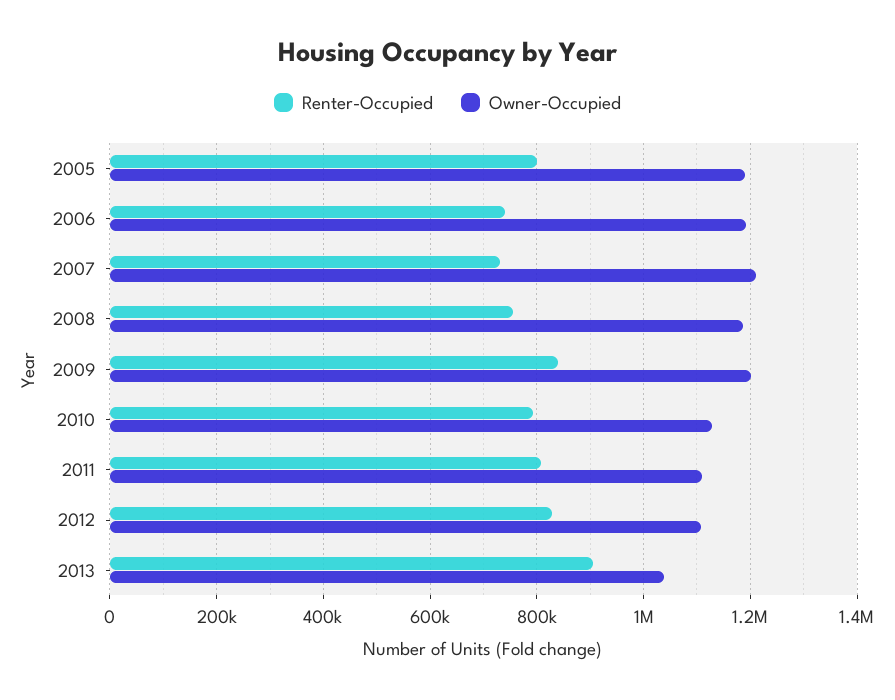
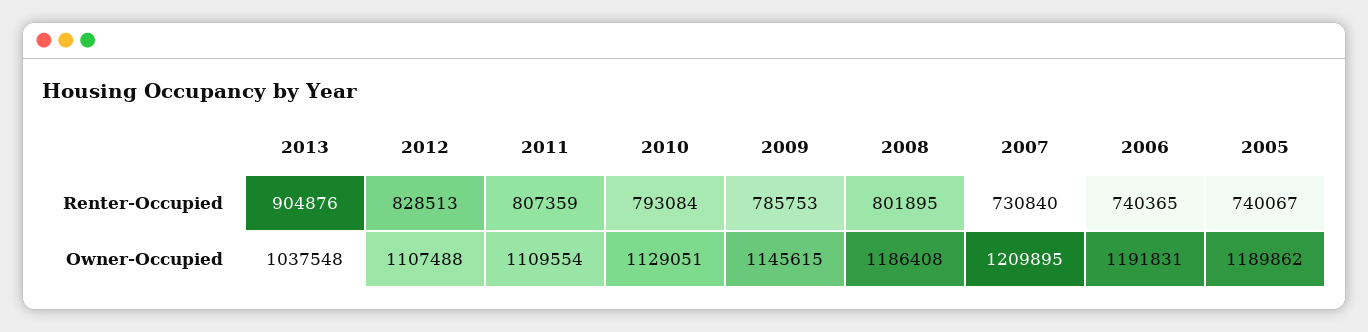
Renter-Occupied, 2005: 800000 -> 740067
Renter-Occupied, 2008: 760000 -> 801895
Renter-Occupied, 2009: 840000 -> 785753
Owner-Occupied, 2009: 1200000 -> 1145615

